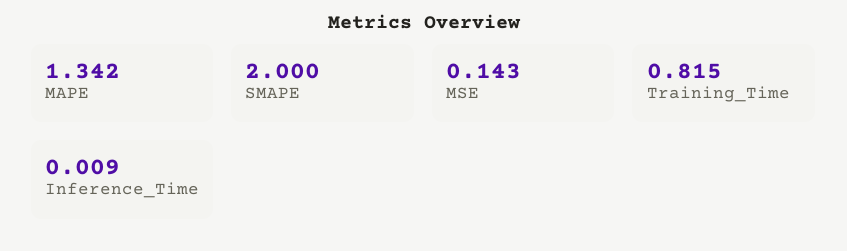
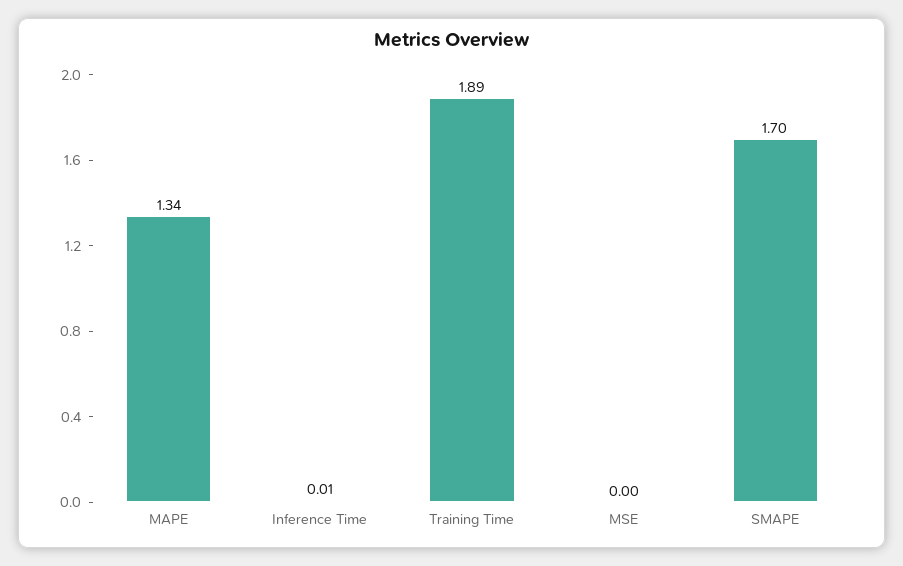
SMAPE: 2 -> 1.7
MSE: 0.143 -> 0
Training_Time: 0.815 -> 1.89

